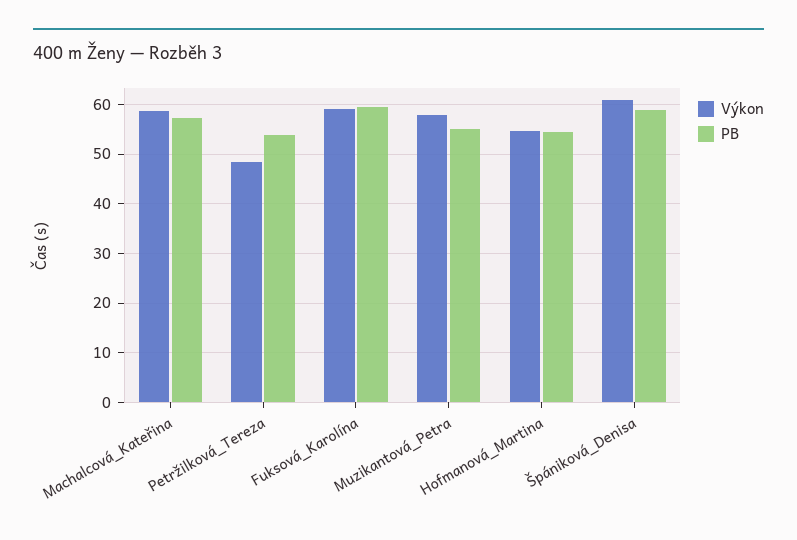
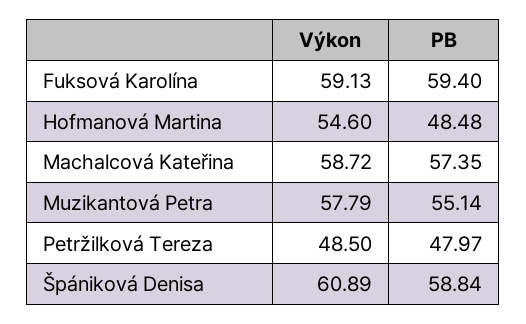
PB, Petržilková_Tereza: 54 -> 47.97
PB, Hofmanová_Martina: 54 -> 48.48

